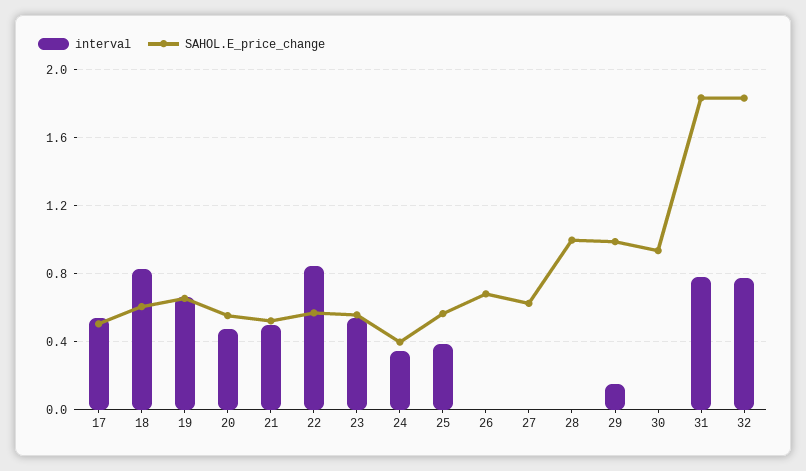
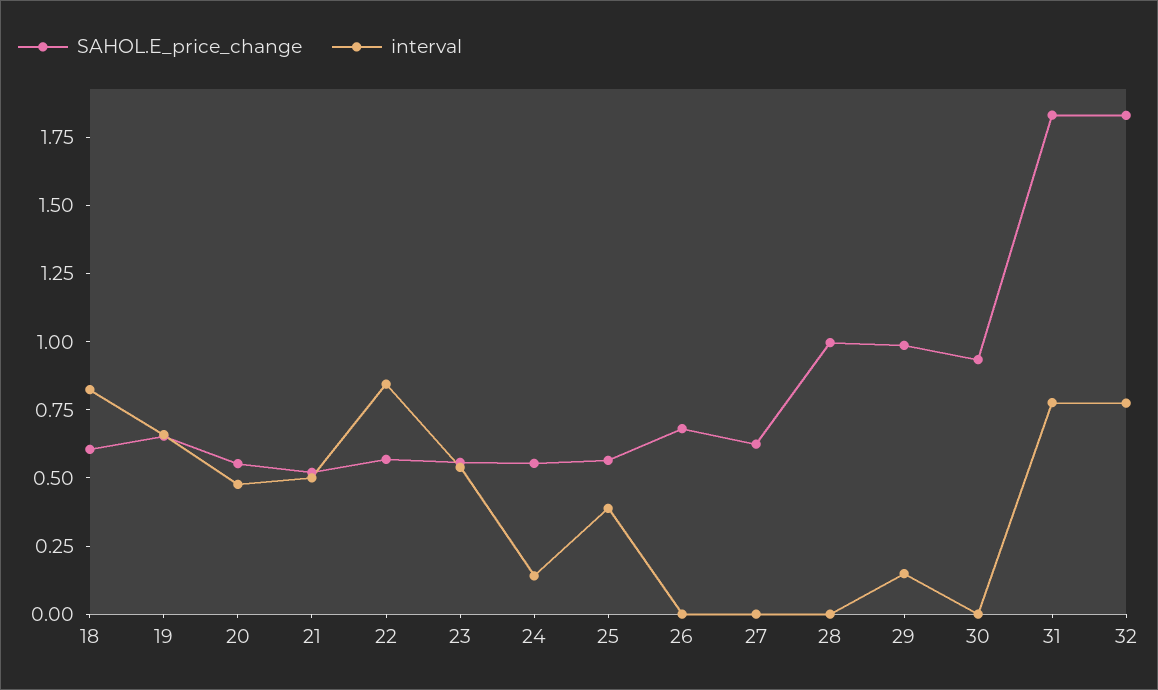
interval, 17: 0.55 -> none
SAHOL.E_price_change, 17: 0.5 -> none
interval, 24: 0.35 -> 0.15
SAHOL.E_price_change, 24: 0.4 -> 0.55

